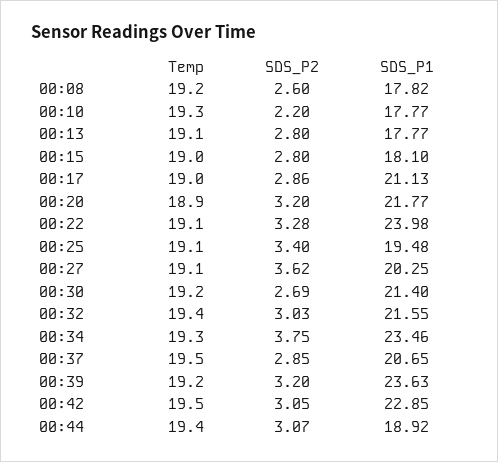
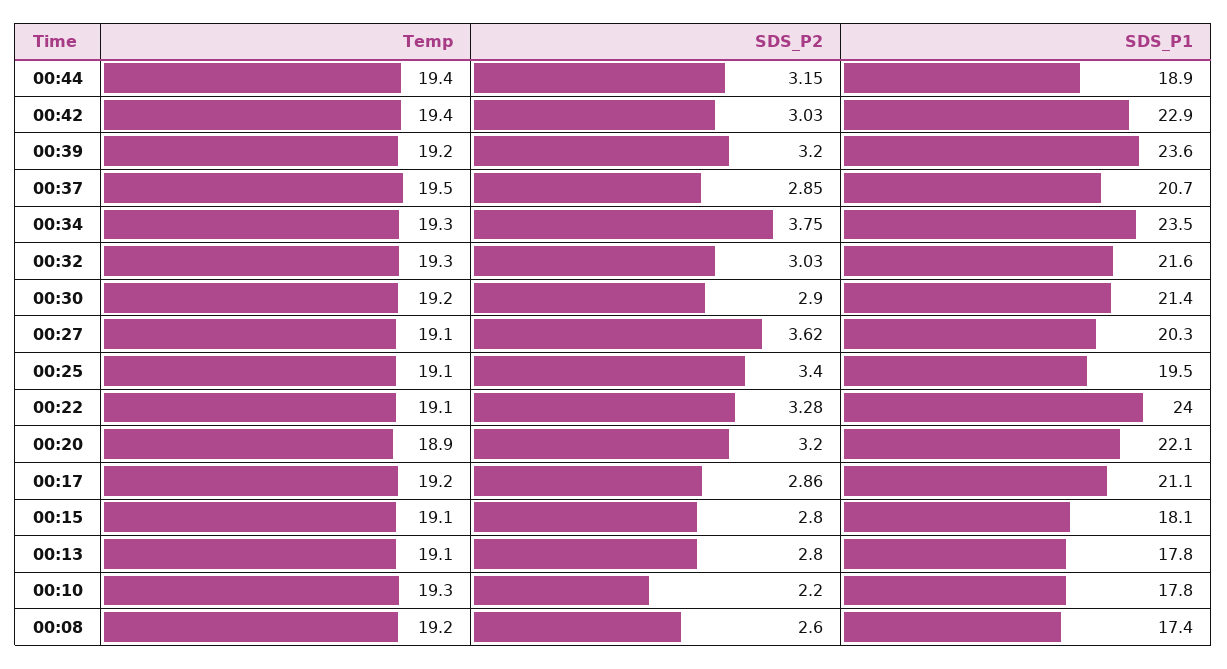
SDS_P1, 00:08: 17.82 -> 17.4
Temp, 00:15: 19 -> 19.1
Temp, 00:17: 19 -> 19.2
SDS_P1, 00:20: 21.77 -> 22.1
SDS_P2, 00:30: 2.69 -> 2.9
Temp, 00:32: 19.4 -> 19.3
Temp, 00:42: 19.5 -> 19.4
SDS_P2, 00:42: 3.05 -> 3.03
SDS_P2, 00:44: 3.07 -> 3.15

